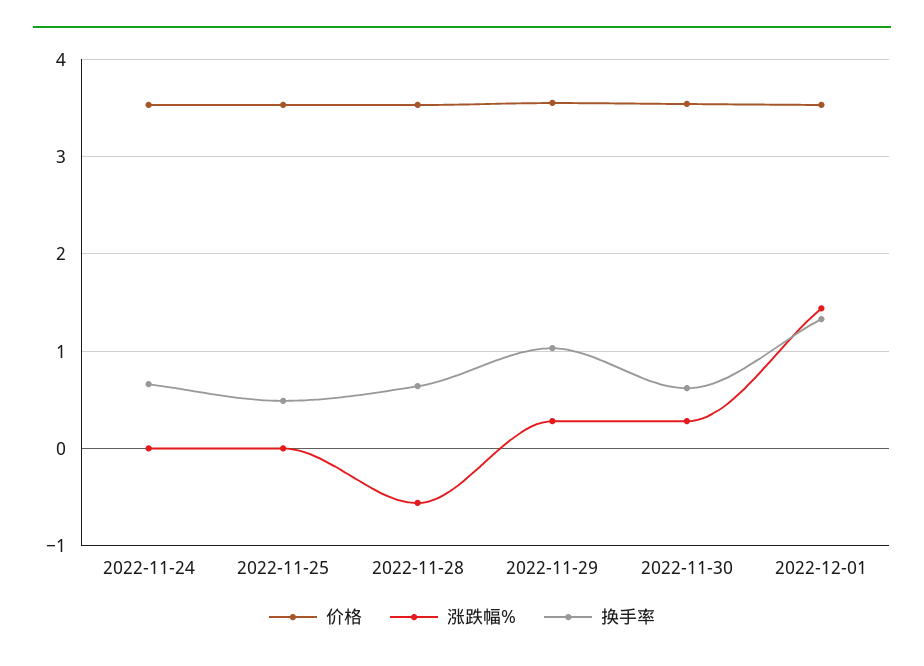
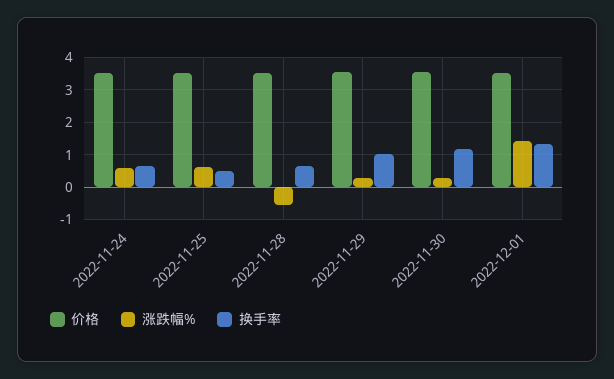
涨跌幅%, 2022-11-24: 0 -> 0.6
涨跌幅%, 2022-11-25: 0 -> 0.6
换手率, 2022-11-30: 0.6 -> 1.2

